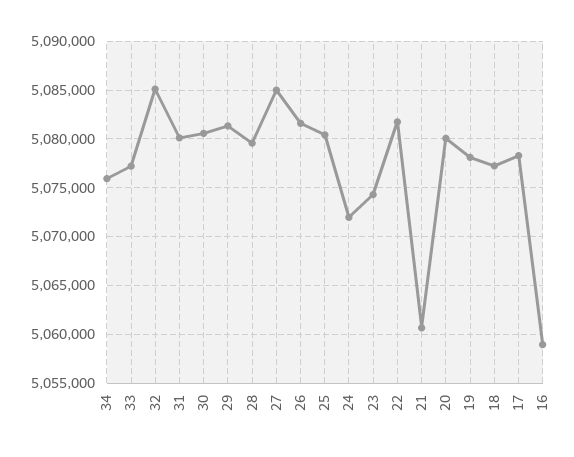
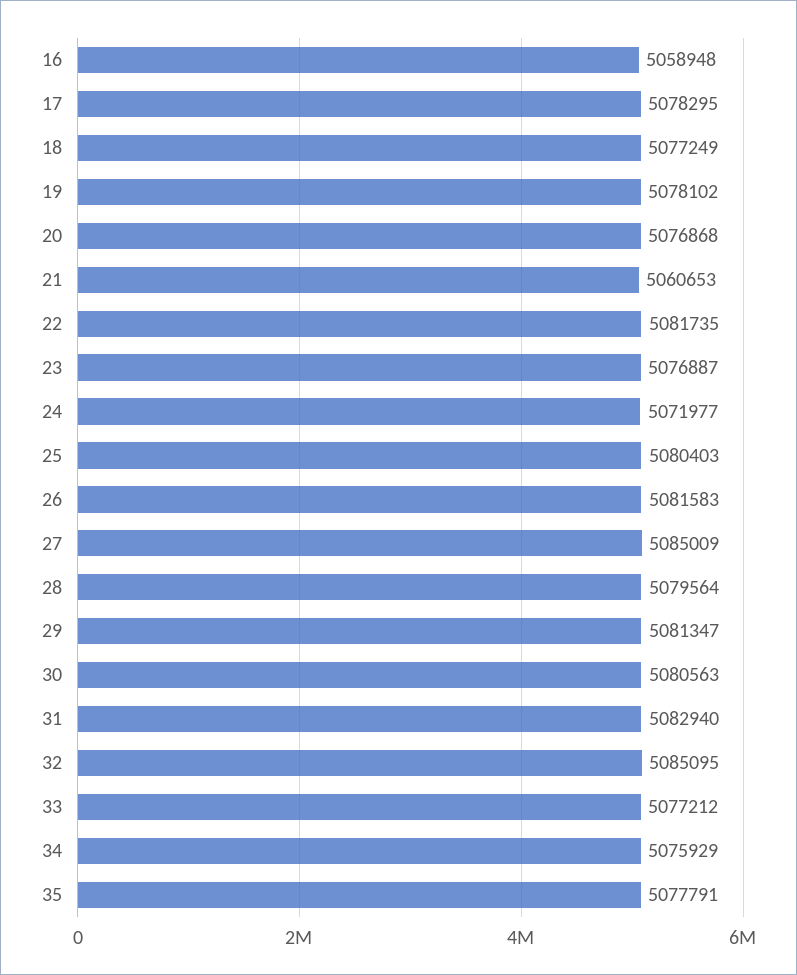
31: 5080000 -> 5082940
23: 5074000 -> 5076887
20: 5080000 -> 5076868
35: none -> 5077791

